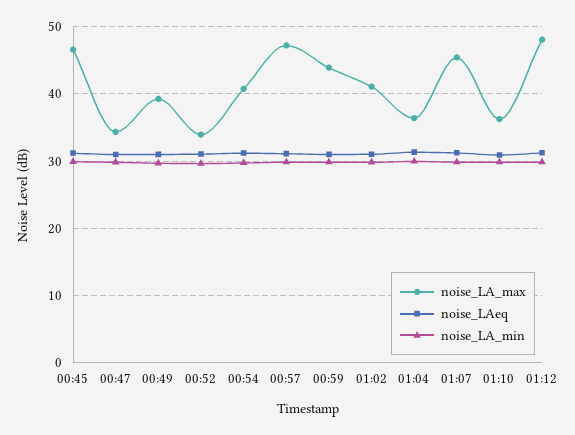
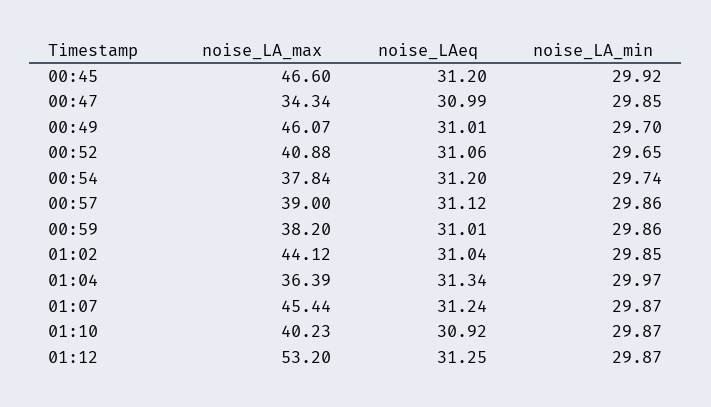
noise_LA_max, 00:49: 39 -> 46.07
noise_LA_max, 00:52: 34 -> 40.88
noise_LA_max, 00:54: 41 -> 37.84
noise_LA_max, 00:57: 47 -> 39
noise_LA_max, 00:59: 44 -> 38.2
noise_LA_max, 01:02: 41 -> 44.12
noise_LA_max, 01:10: 36 -> 40.23
noise_LA_max, 01:12: 48 -> 53.2

